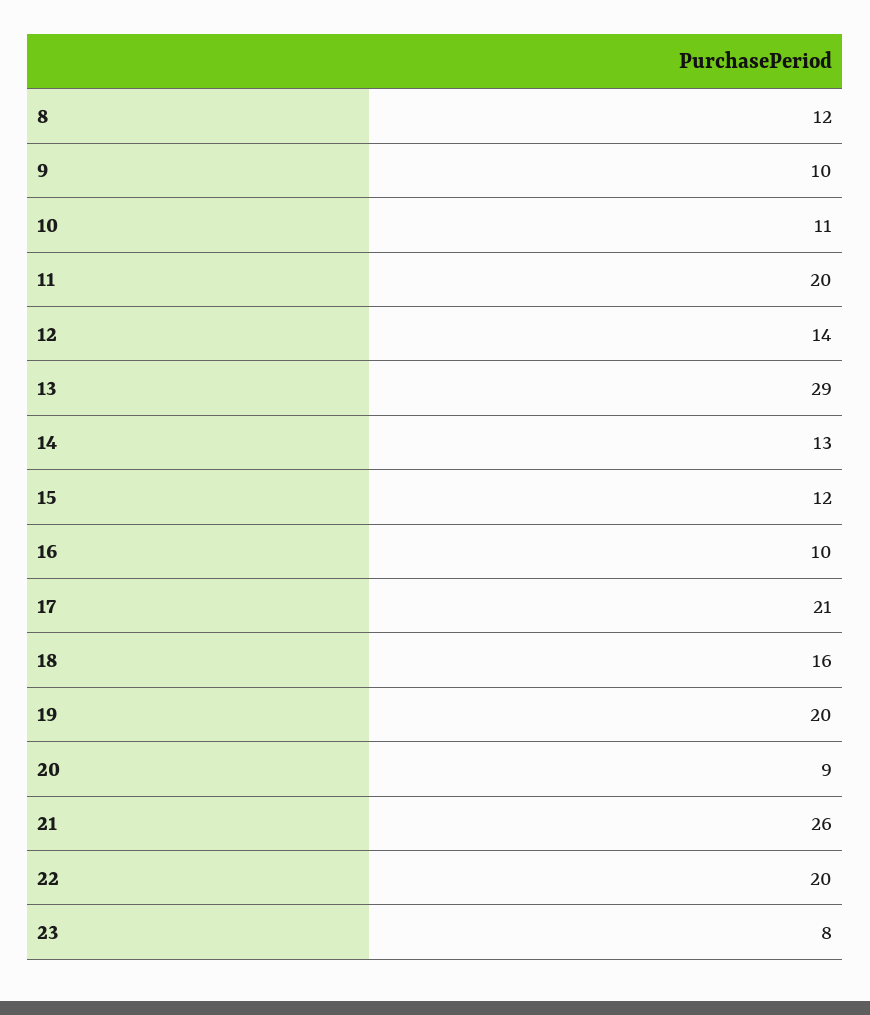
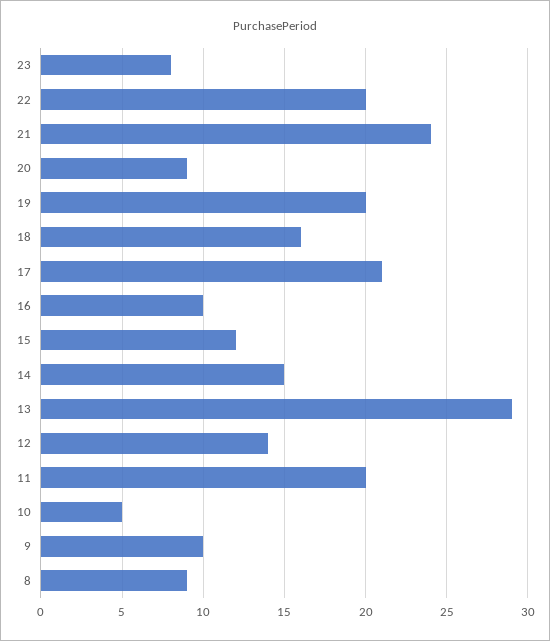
8: 12 -> 9
10: 11 -> 5
14: 13 -> 15
21: 26 -> 24

